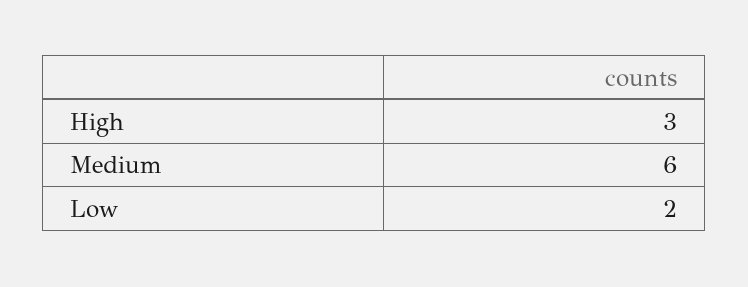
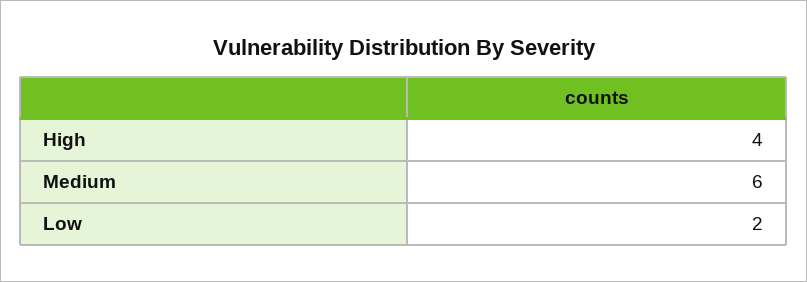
High: 3 -> 4

